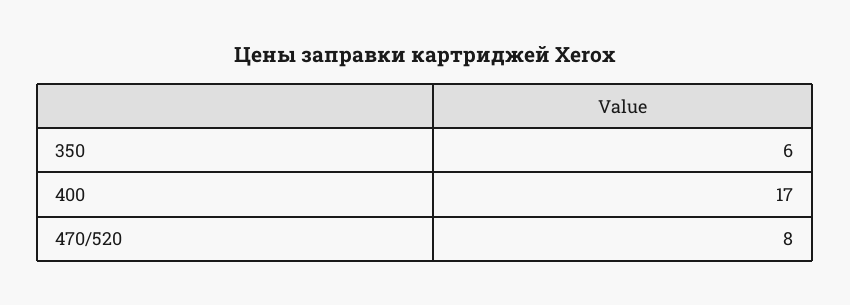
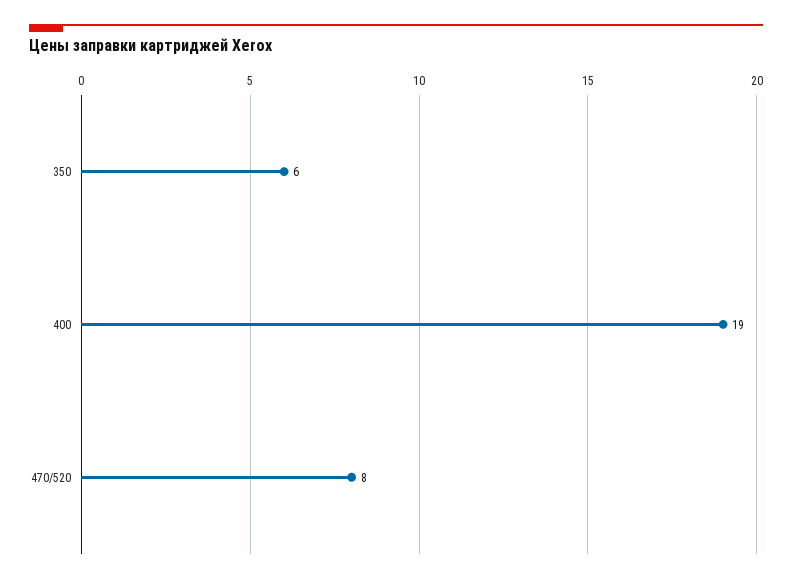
400: 17 -> 19

